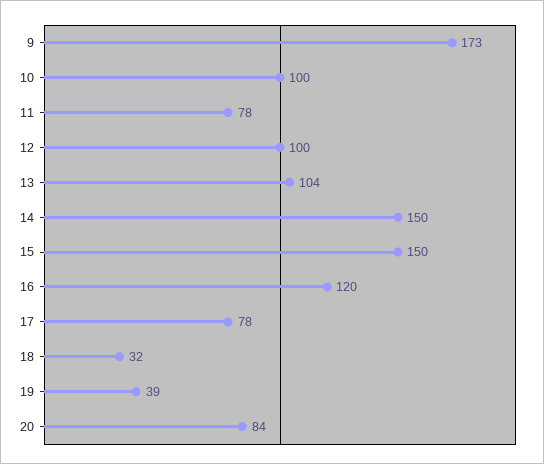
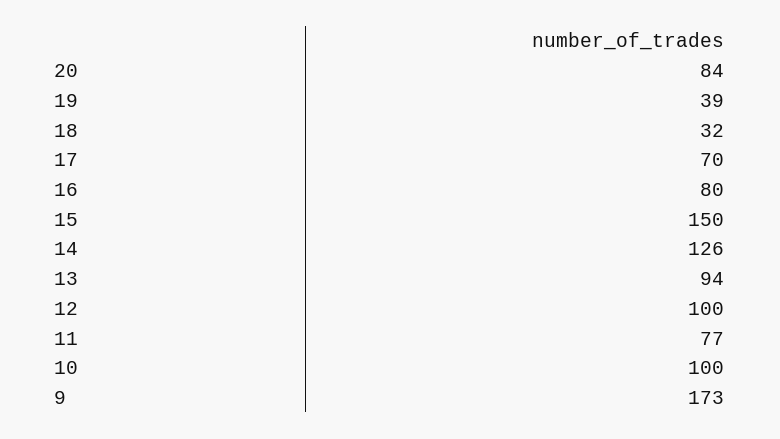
11: 78 -> 77
13: 104 -> 94
14: 150 -> 126
16: 120 -> 80
17: 78 -> 70

